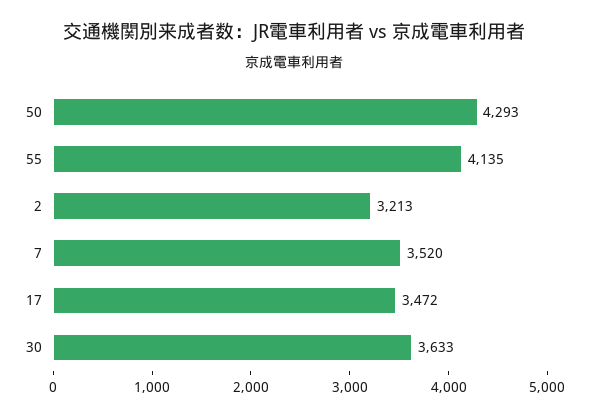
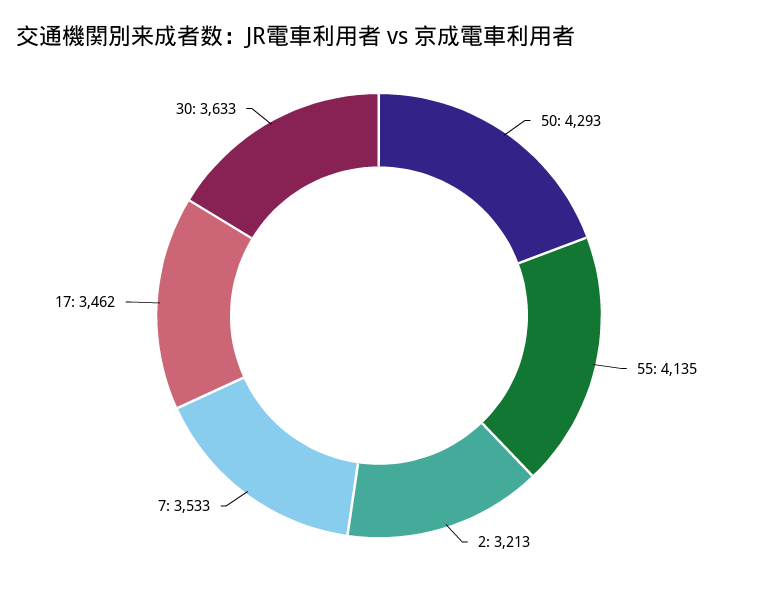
7: 3520 -> 3533
17: 3472 -> 3462

